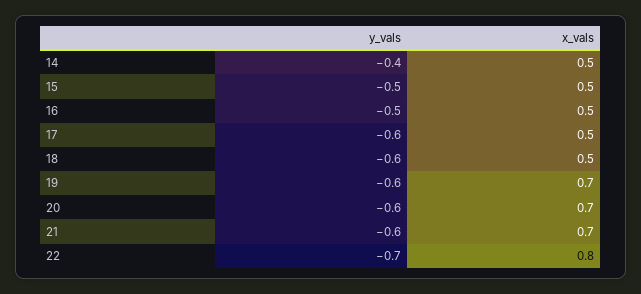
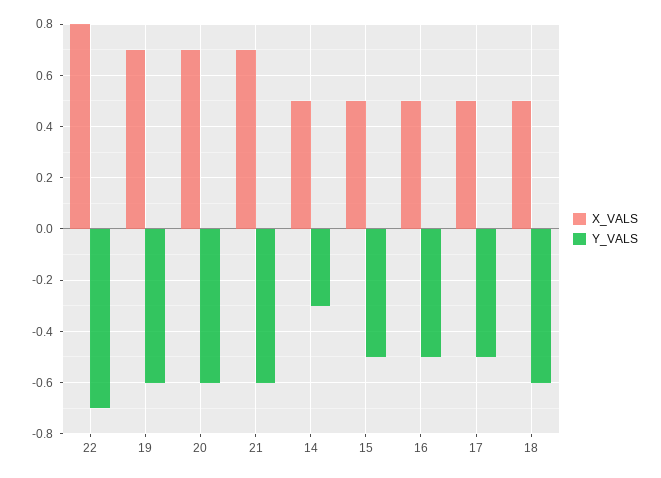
y_vals, 14: -0.4 -> -0.3
y_vals, 17: -0.6 -> -0.5

